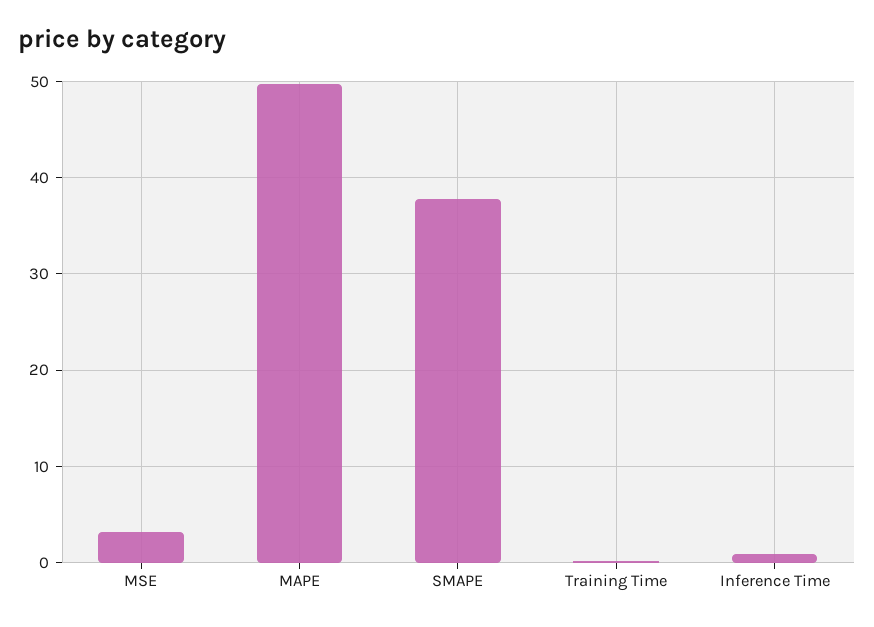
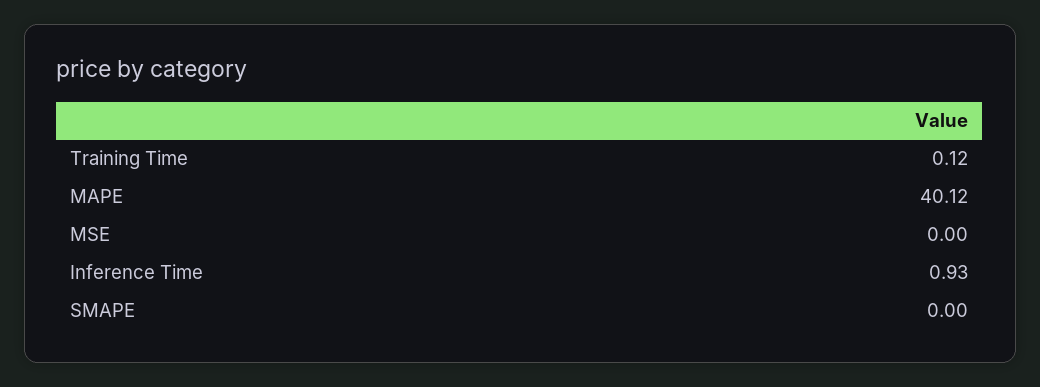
MSE: 3 -> 0
MAPE: 50 -> 40.12
SMAPE: 38 -> 0

